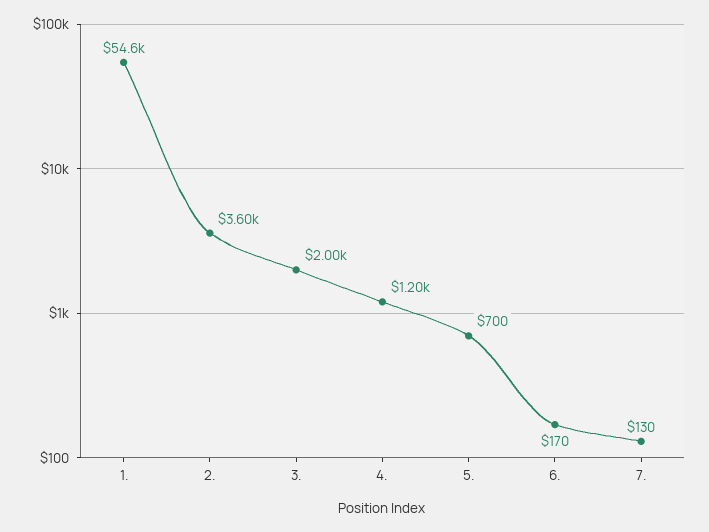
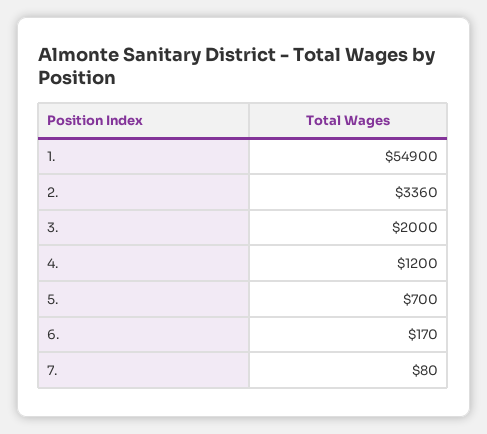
1.: 54600 -> 54900
2.: 3600 -> 3360
7.: 130 -> 80

